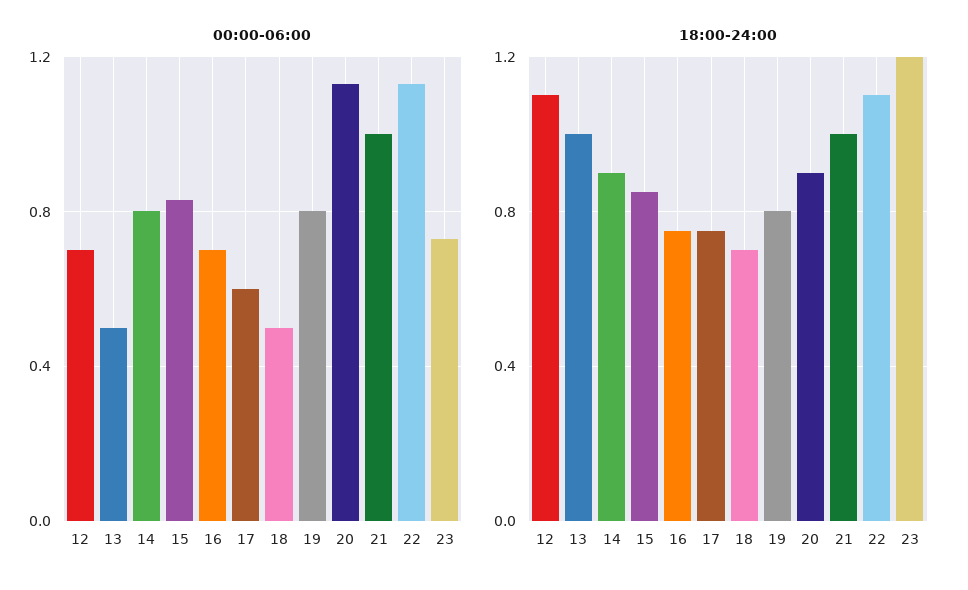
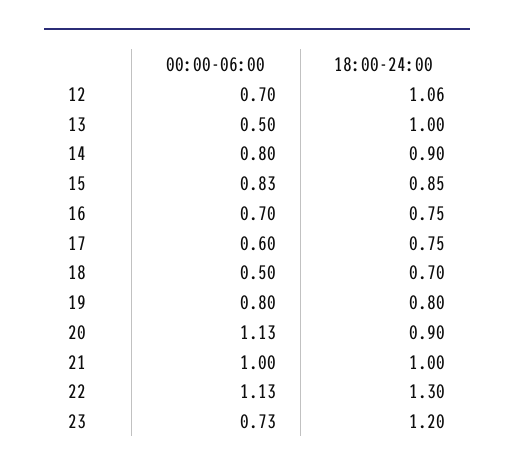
18:00-24:00, 12: 1.1 -> 1.06
18:00-24:00, 22: 1.1 -> 1.3

